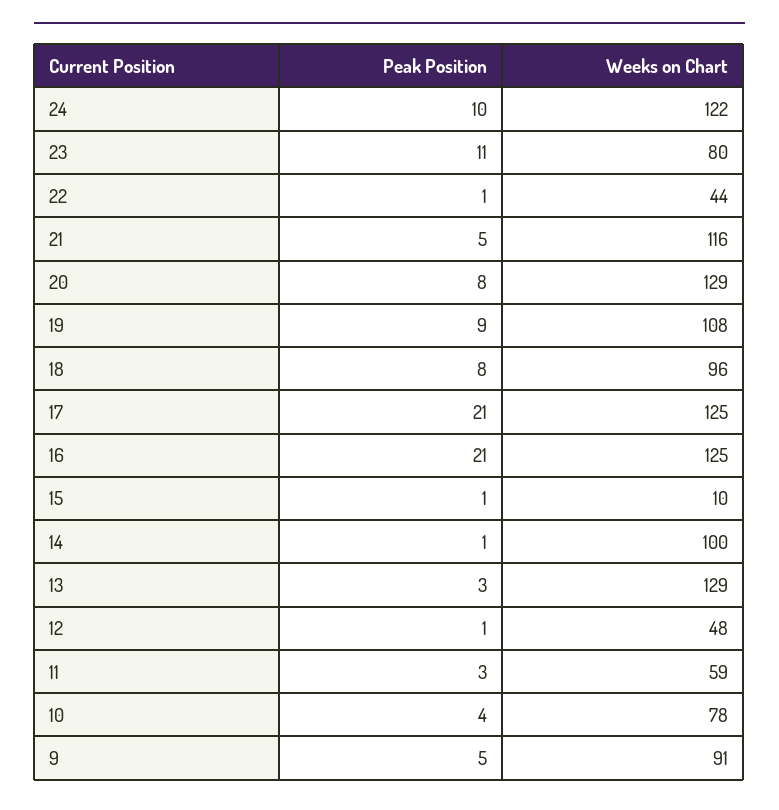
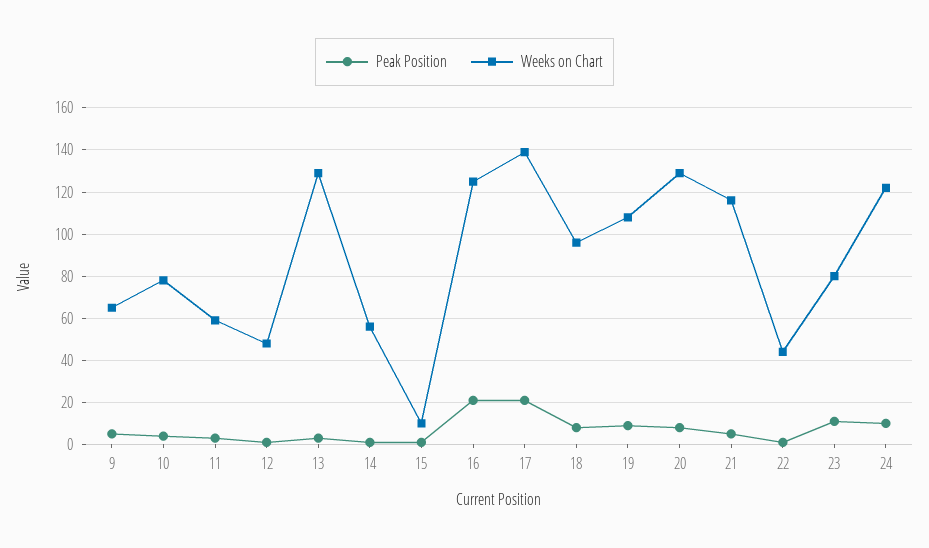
Weeks on Chart, 17: 125 -> 140
Weeks on Chart, 14: 100 -> 55
Weeks on Chart, 9: 91 -> 65

